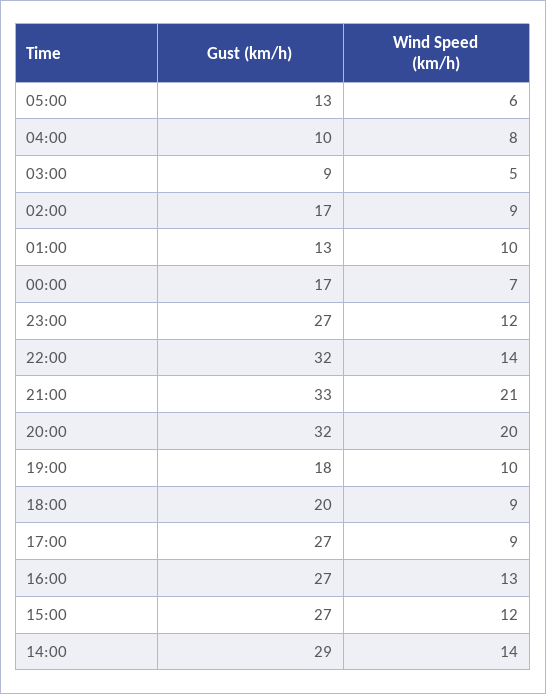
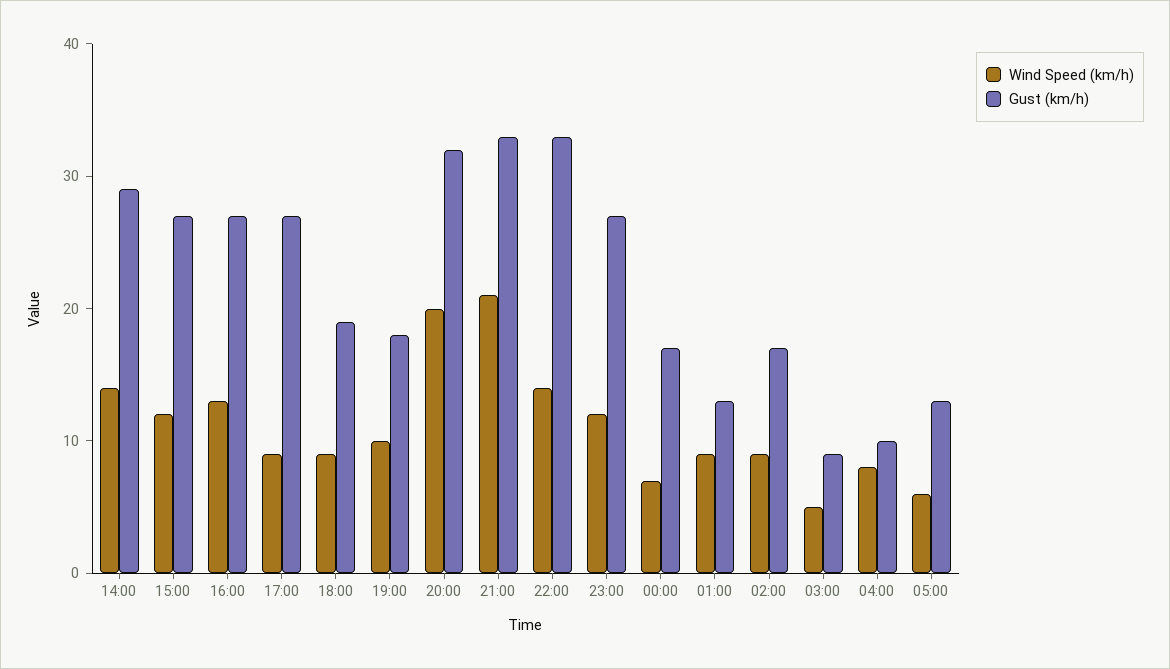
Wind Speed (km/h), 01:00: 10 -> 9
Gust (km/h), 22:00: 32 -> 33
Gust (km/h), 18:00: 20 -> 19

